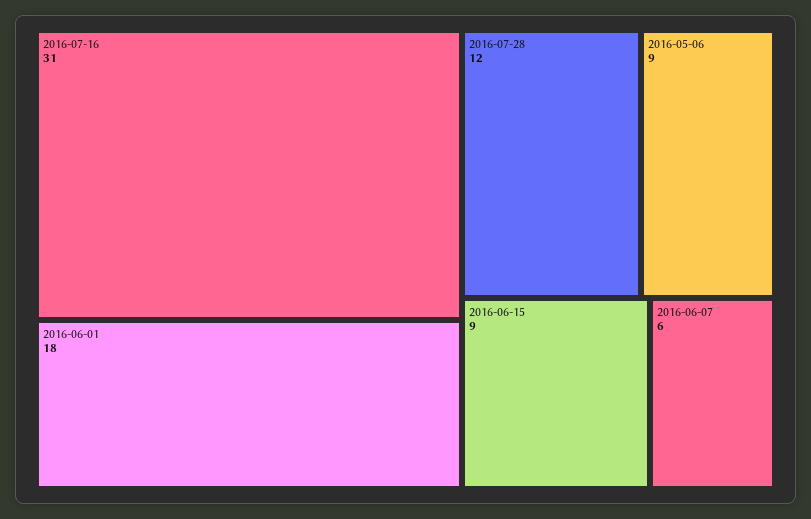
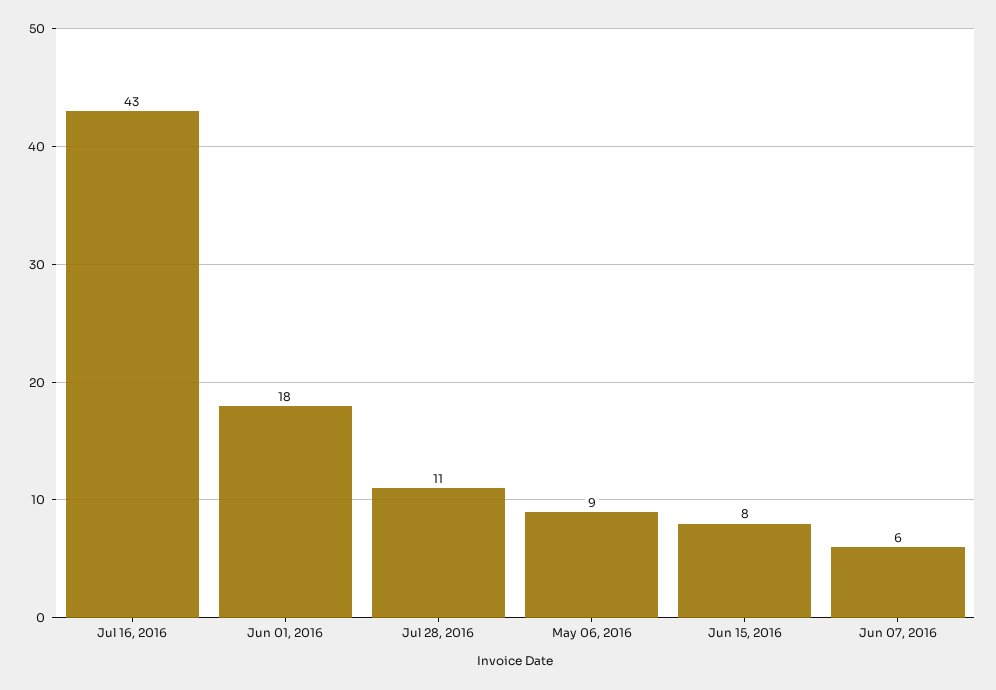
2016-07-16: 31 -> 43
2016-07-28: 12 -> 11
2016-06-15: 9 -> 8

